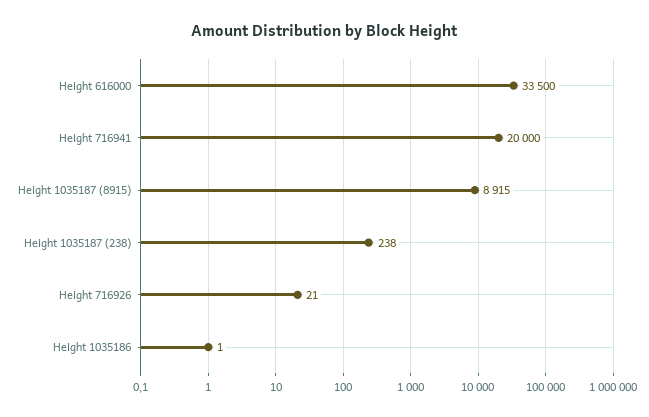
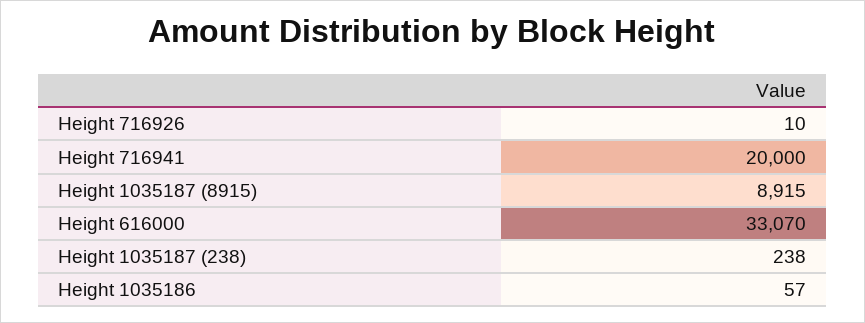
Height 616000: 33500 -> 33070
Height 716926: 21 -> 10
Height 1035186: 1 -> 57

